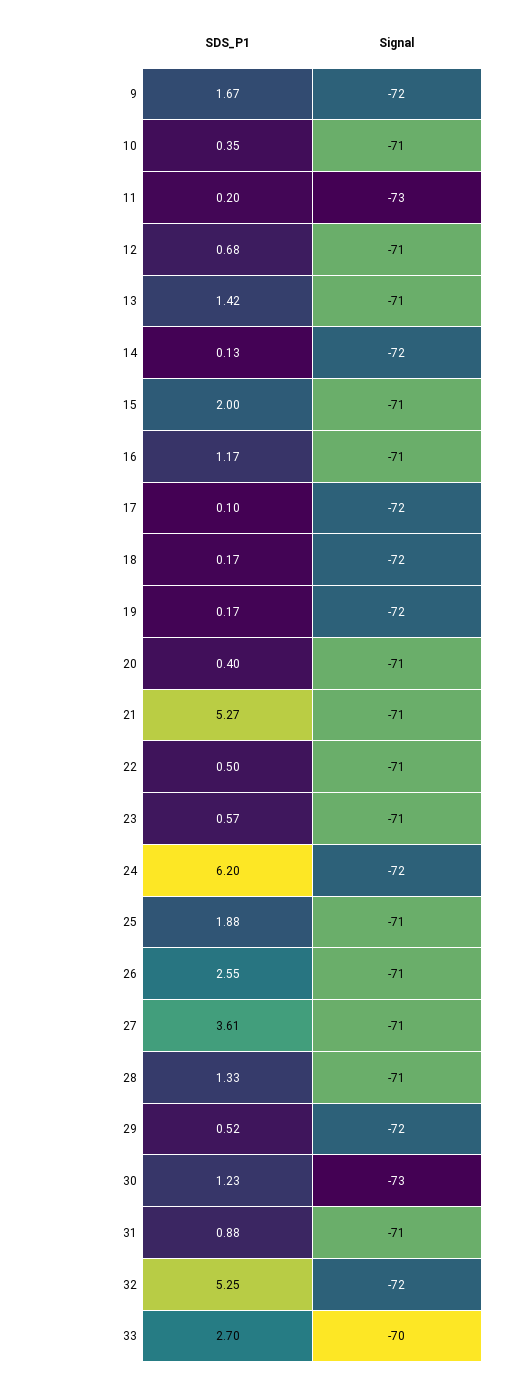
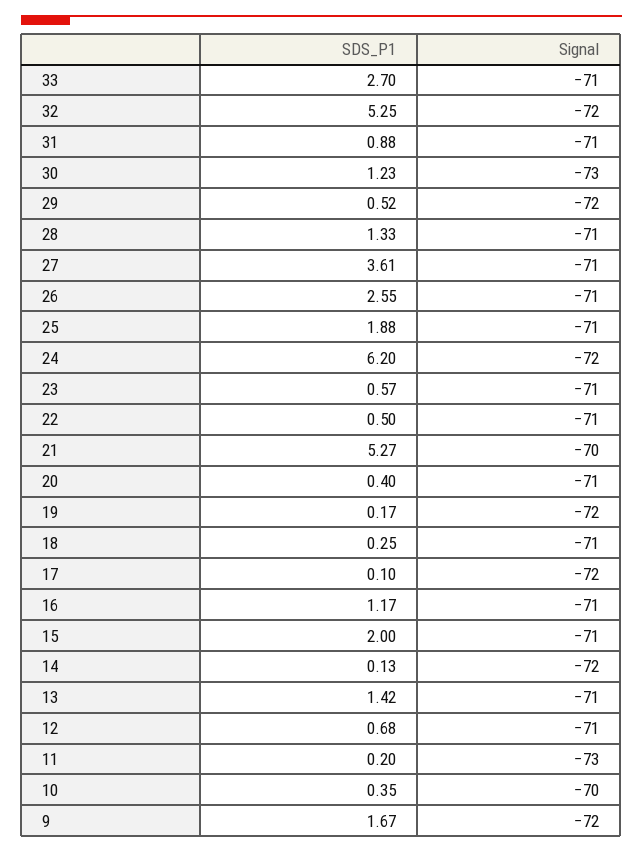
Signal, 10: -71 -> -70
SDS_P1, 18: 0.17 -> 0.25
Signal, 18: -72 -> -71
Signal, 21: -71 -> -70
Signal, 33: -70 -> -71

